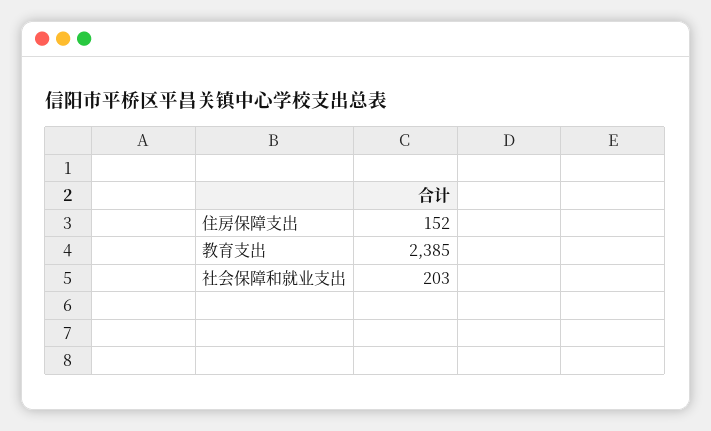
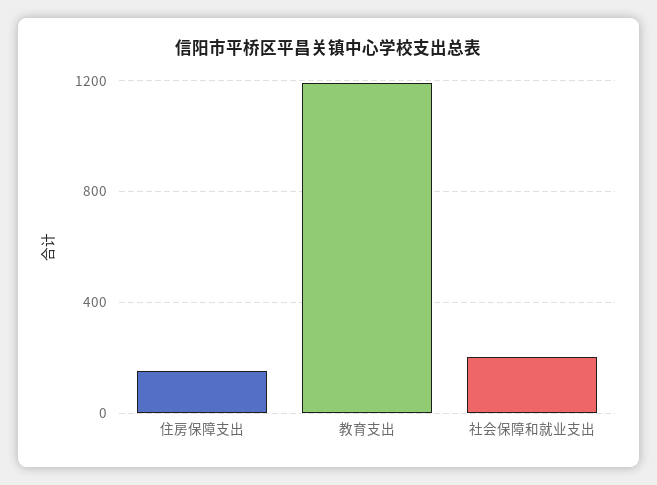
教育支出: 2385 -> 1200

